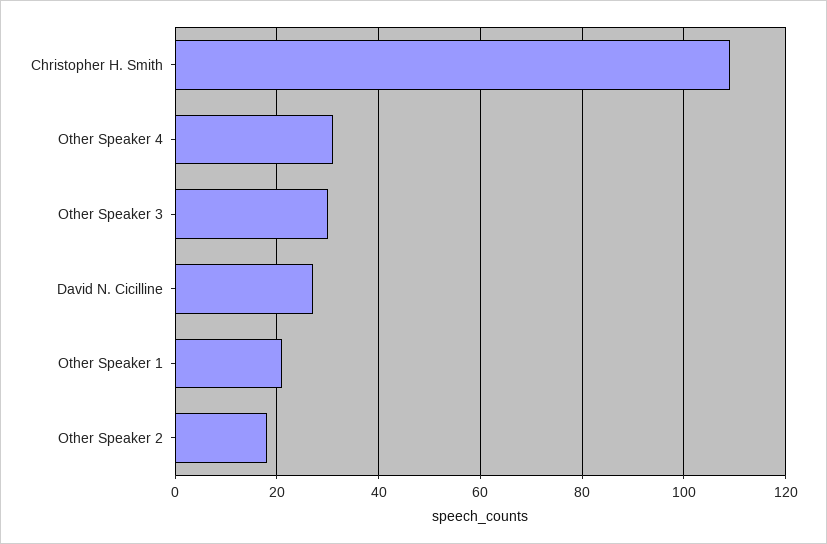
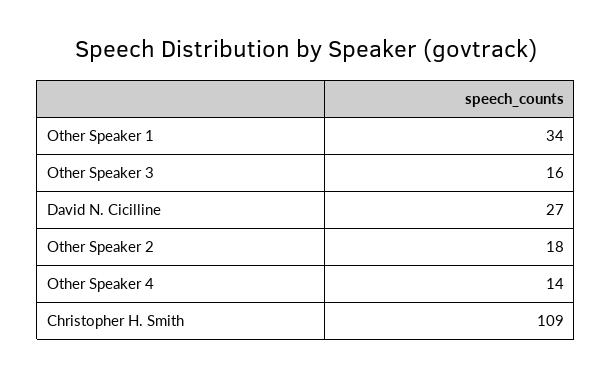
Other Speaker 4: 30 -> 14
Other Speaker 3: 30 -> 16
Other Speaker 1: 20 -> 34

